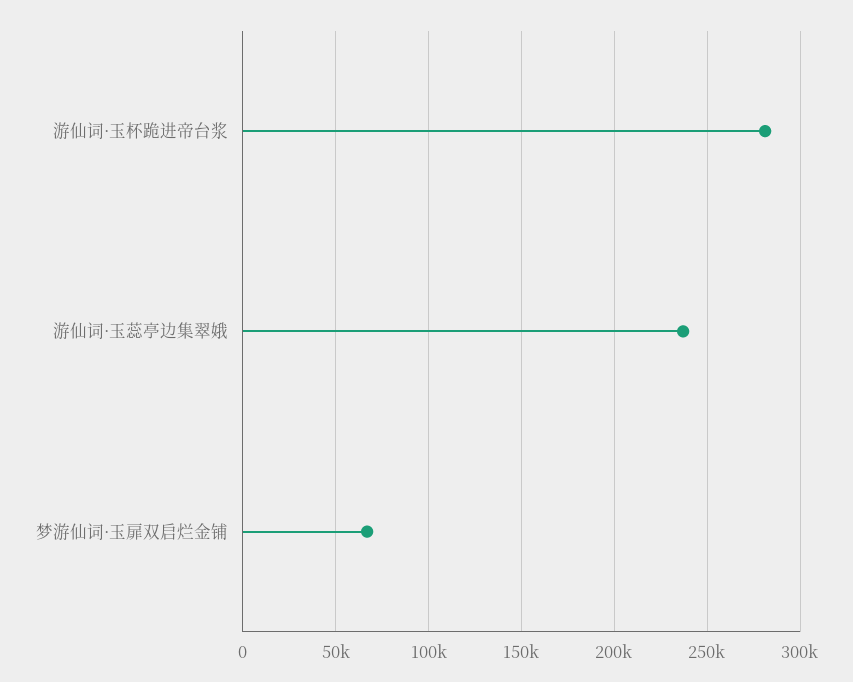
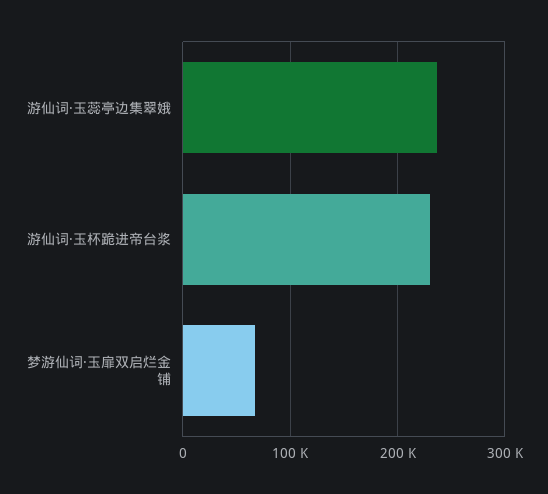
游仙词·玉杯跪进帝台浆: 280000 -> 230000

